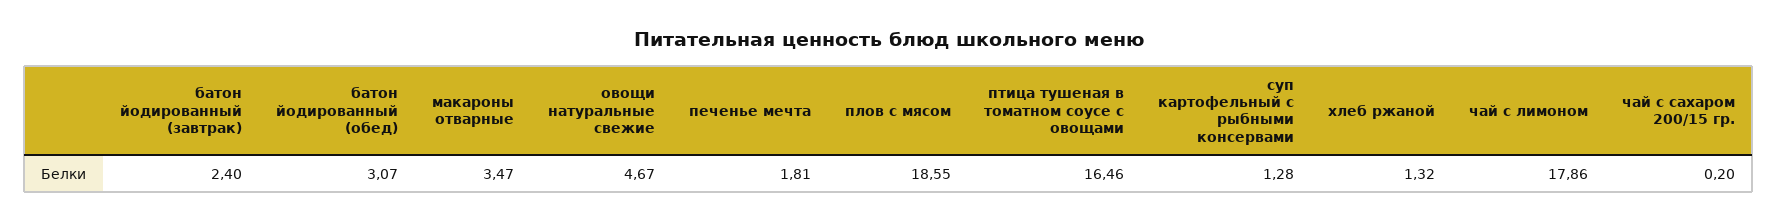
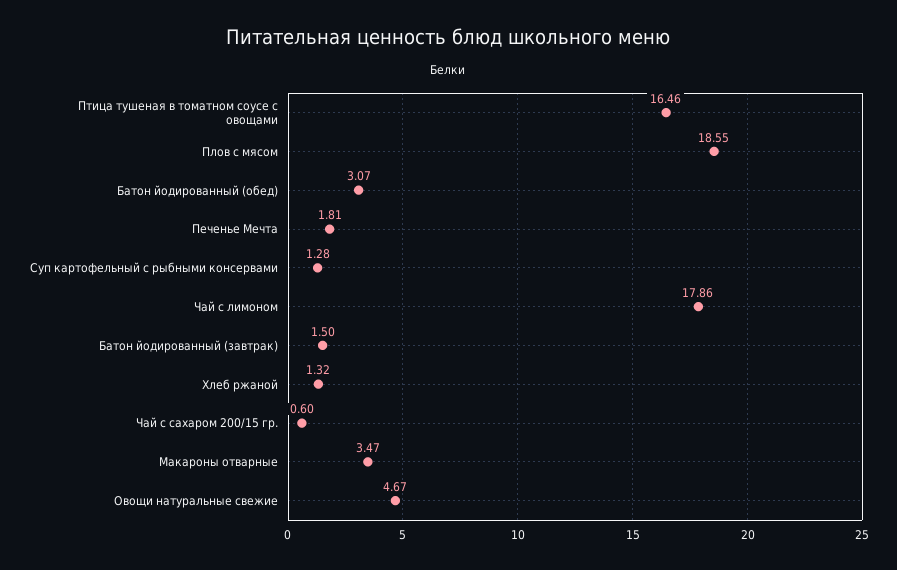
батон йодированный (завтрак): 2.4 -> 1.5
чай с сахаром 200/15 гр.: 0.2 -> 0.6

